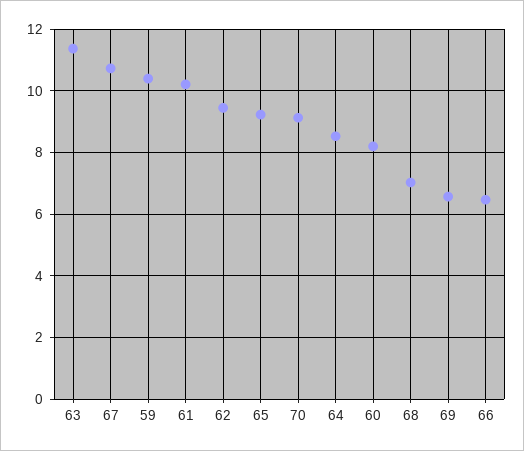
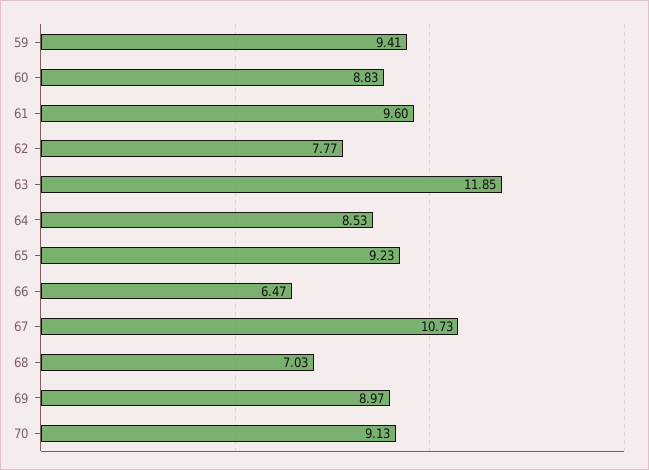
63: 11.4 -> 11.85
59: 10.4 -> 9.41
61: 10.2 -> 9.6
62: 9.4 -> 7.77
60: 8.2 -> 8.83
69: 6.6 -> 8.97

